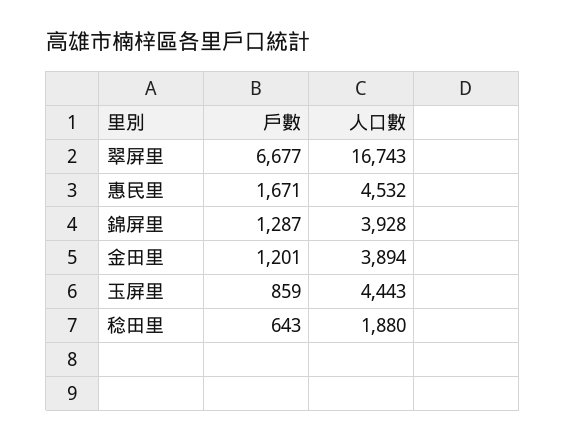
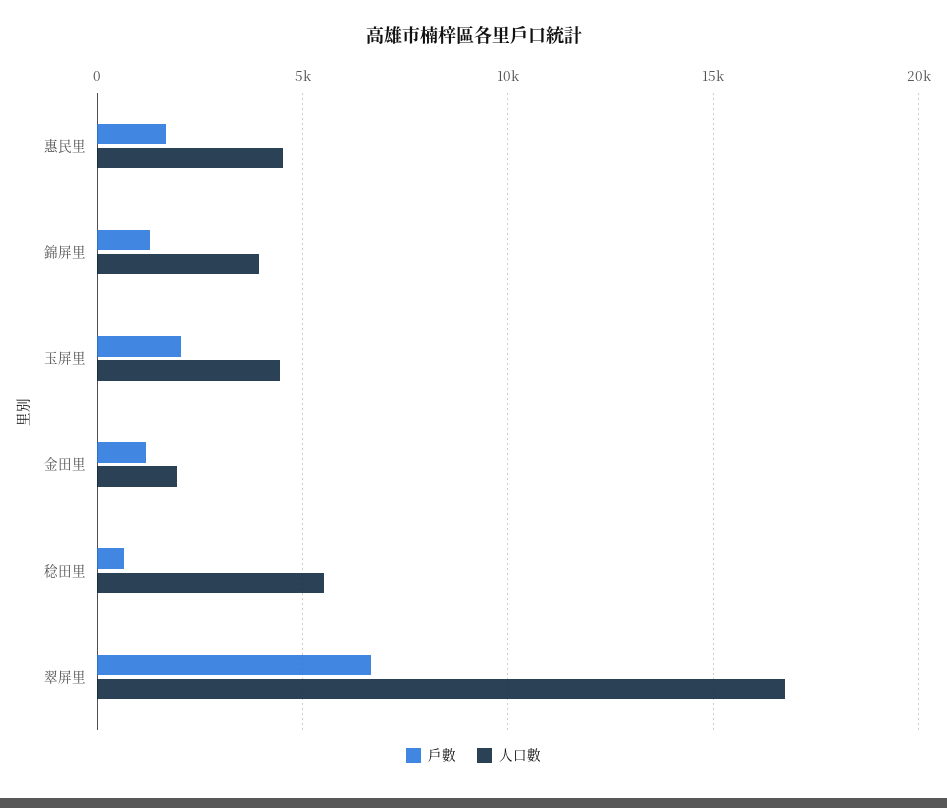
人口數, 金田里: 3894 -> 2000
戶數, 玉屏里: 859 -> 2000
人口數, 稔田里: 1880 -> 5500

